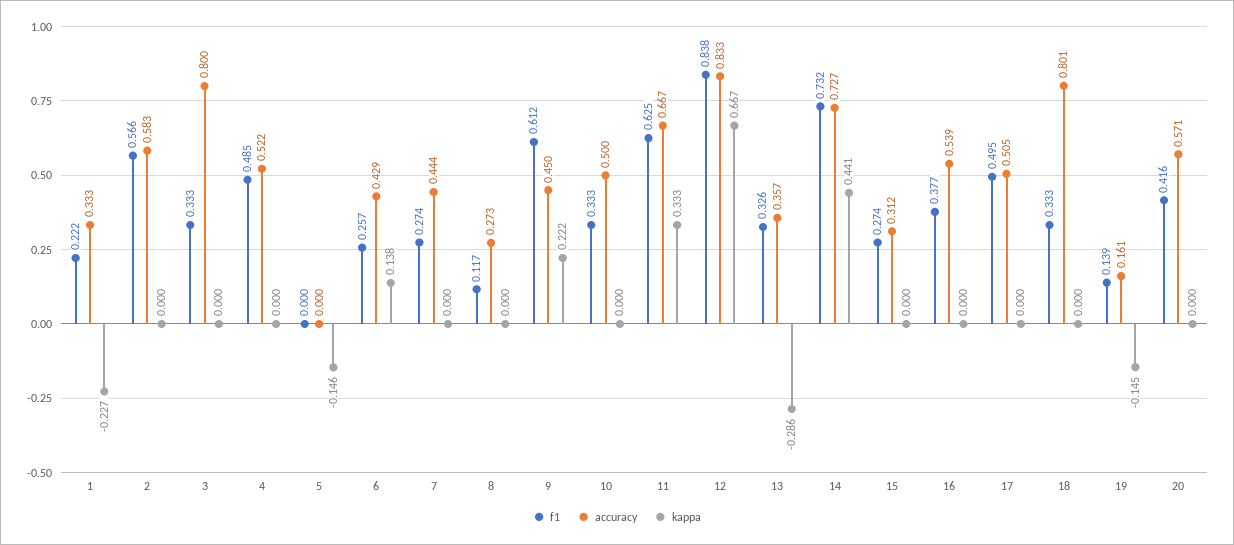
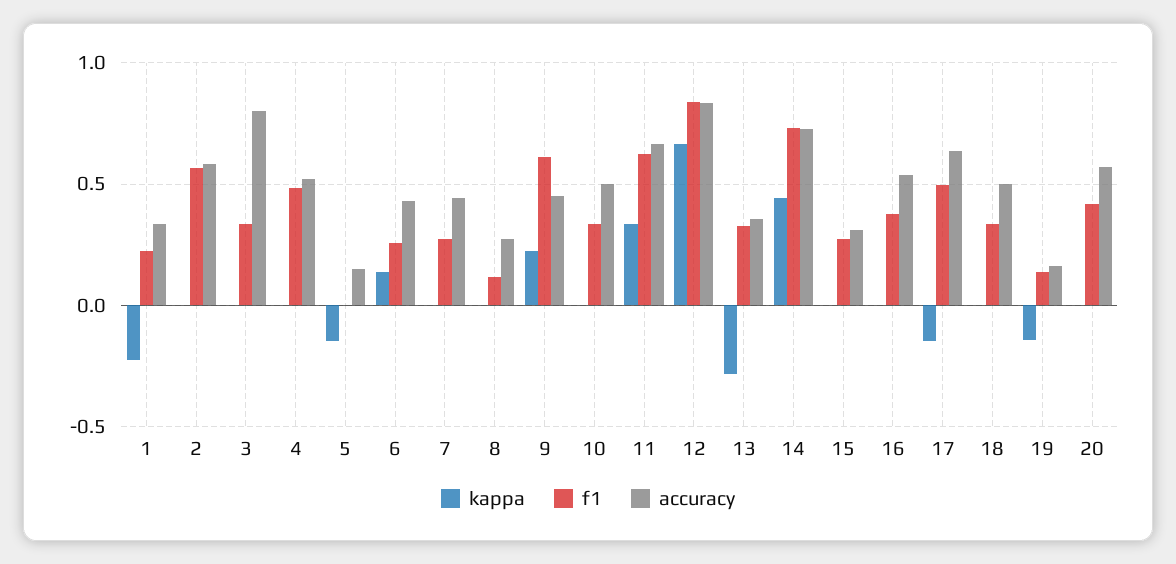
accuracy, 5: 0 -> 0.15
accuracy, 17: 0.505 -> 0.65
kappa, 17: 0 -> -0.15
accuracy, 18: 0.801 -> 0.5

